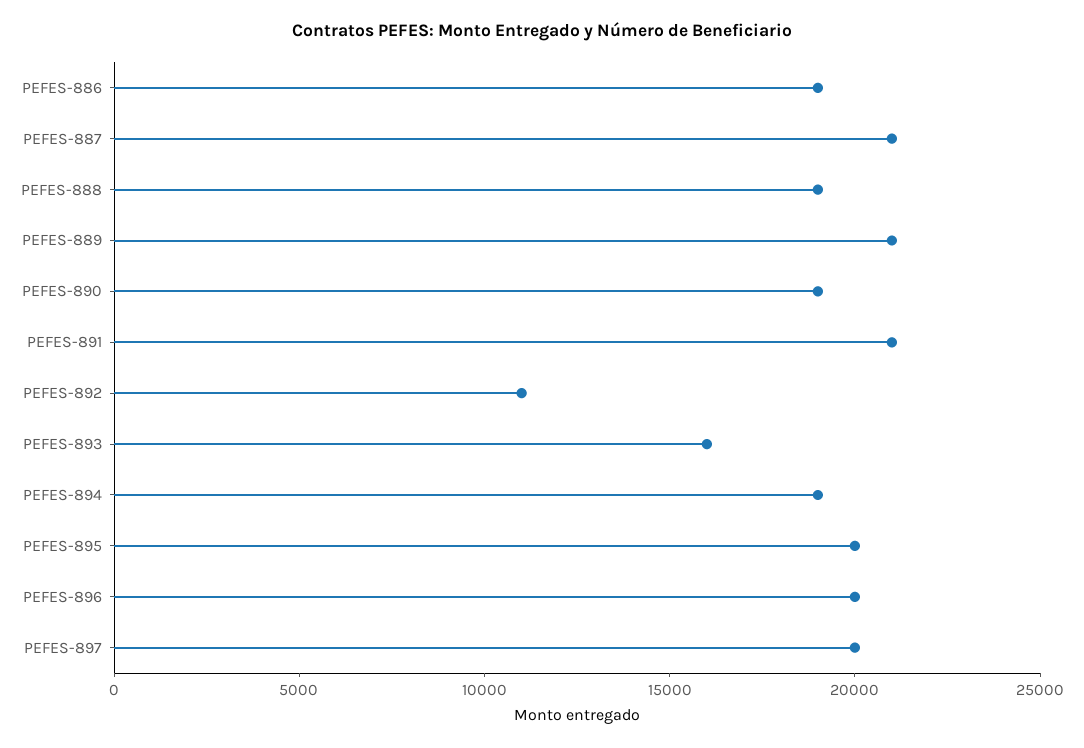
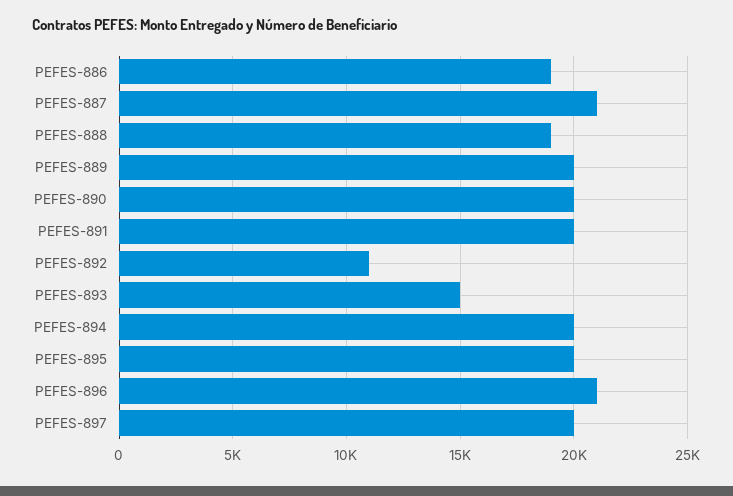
PEFES-889: 21000 -> 20000
PEFES-890: 19000 -> 20000
PEFES-891: 21000 -> 20000
PEFES-893: 16000 -> 15000
PEFES-894: 19000 -> 20000
PEFES-896: 20000 -> 21000

